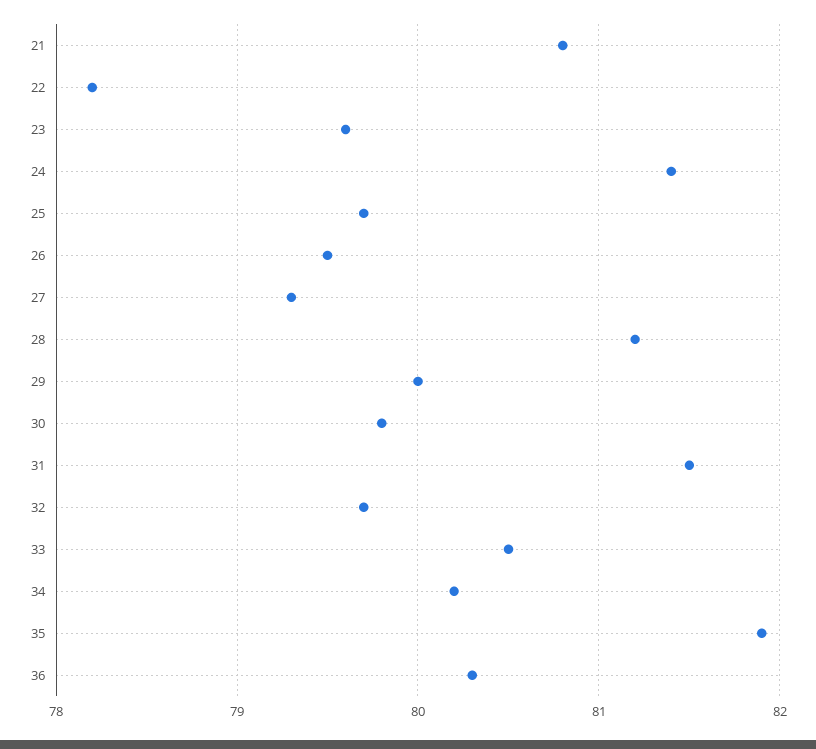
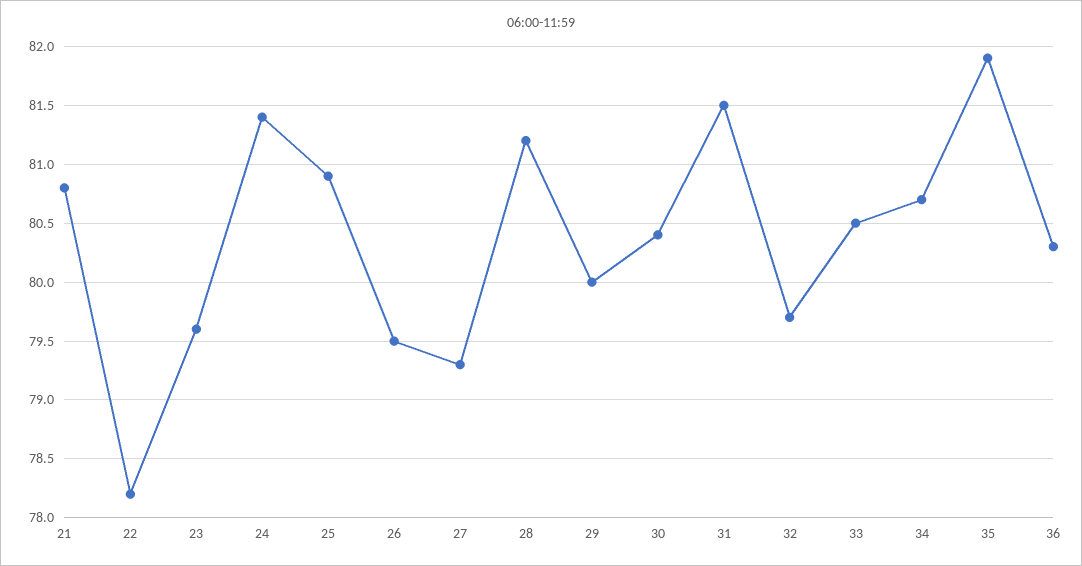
25: 79.7 -> 80.9
30: 79.8 -> 80.4
34: 80.2 -> 80.7

